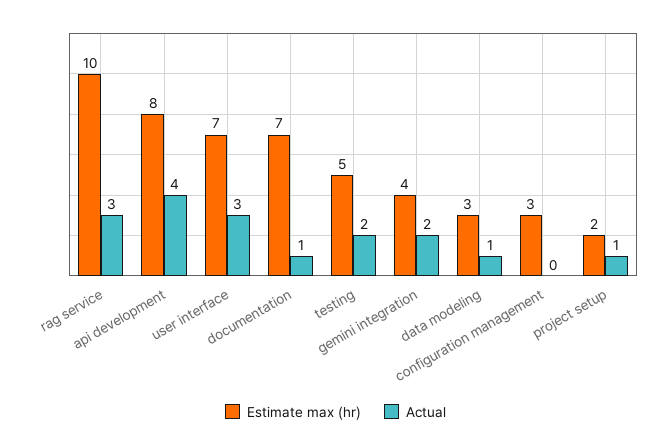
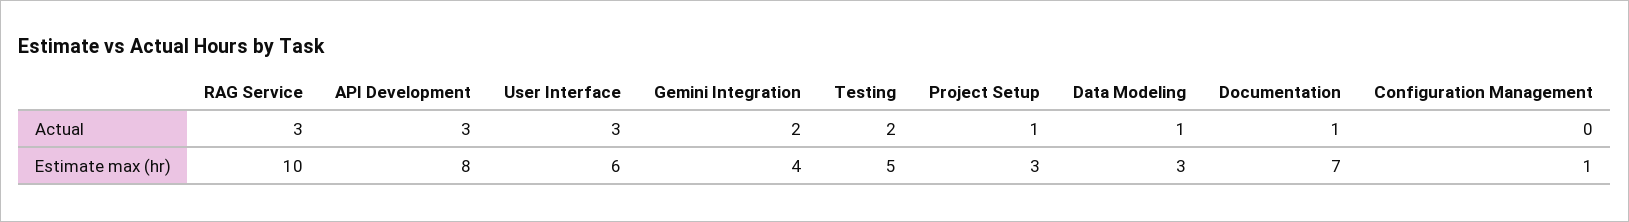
Actual, api development: 4 -> 3
Estimate max (hr), user interface: 7 -> 6
Estimate max (hr), configuration management: 3 -> 1
Estimate max (hr), project setup: 2 -> 3

